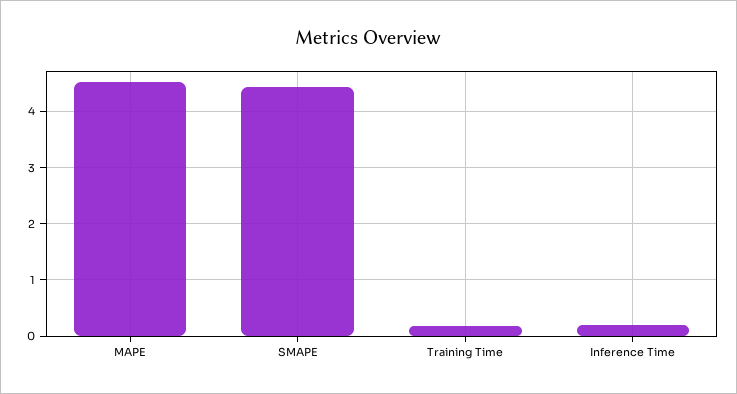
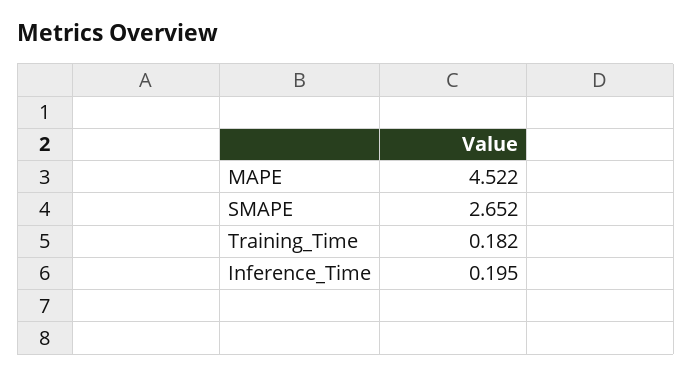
SMAPE: 4.4 -> 2.652

